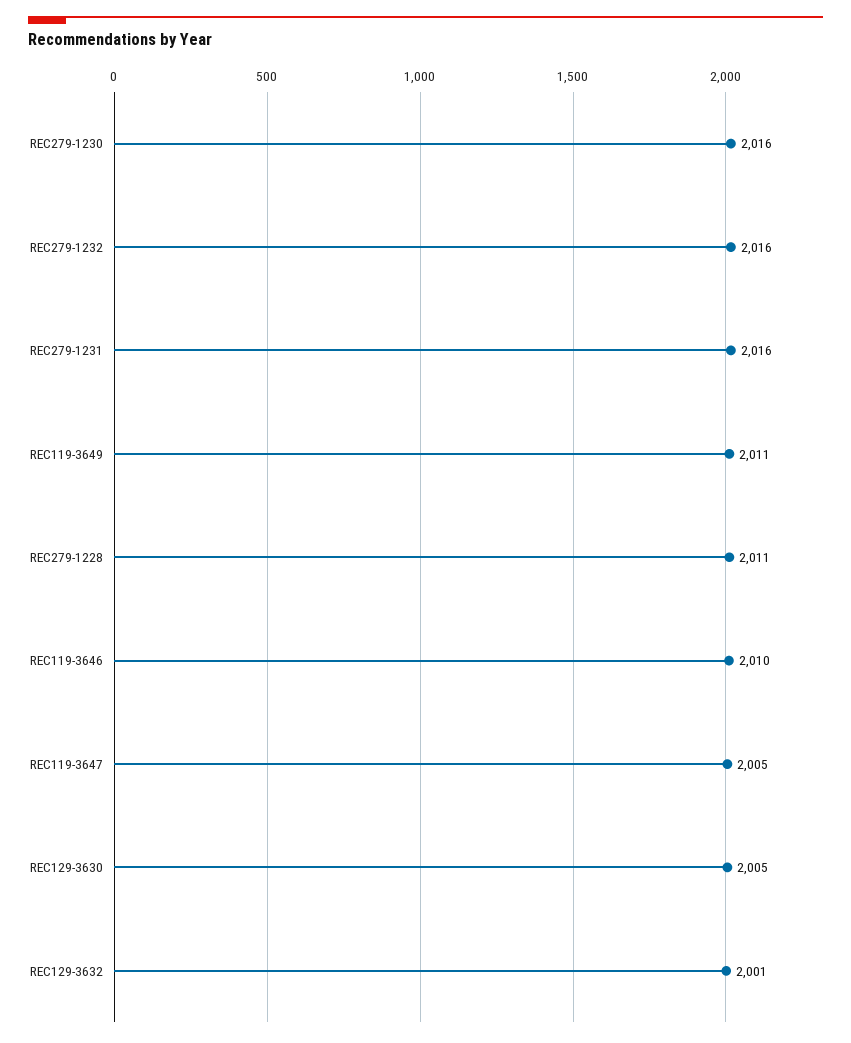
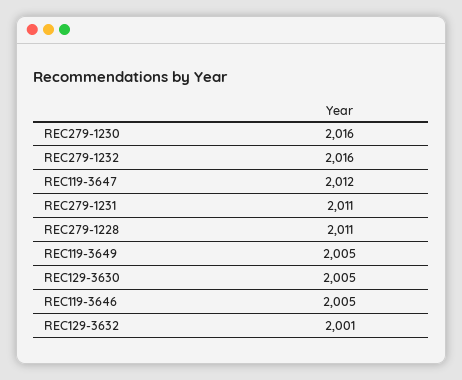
REC279-1231: 2016 -> 2011
REC119-3649: 2011 -> 2005
REC119-3646: 2010 -> 2005
REC119-3647: 2005 -> 2012

